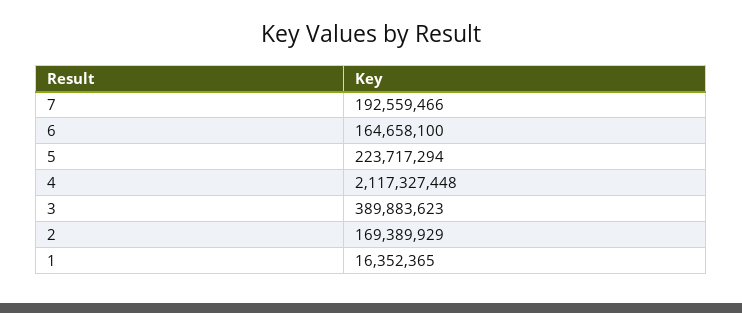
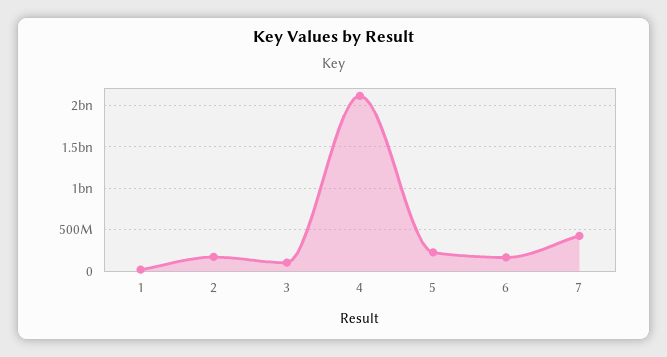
7: 192559466 -> 400000000
3: 389883623 -> 100000000

